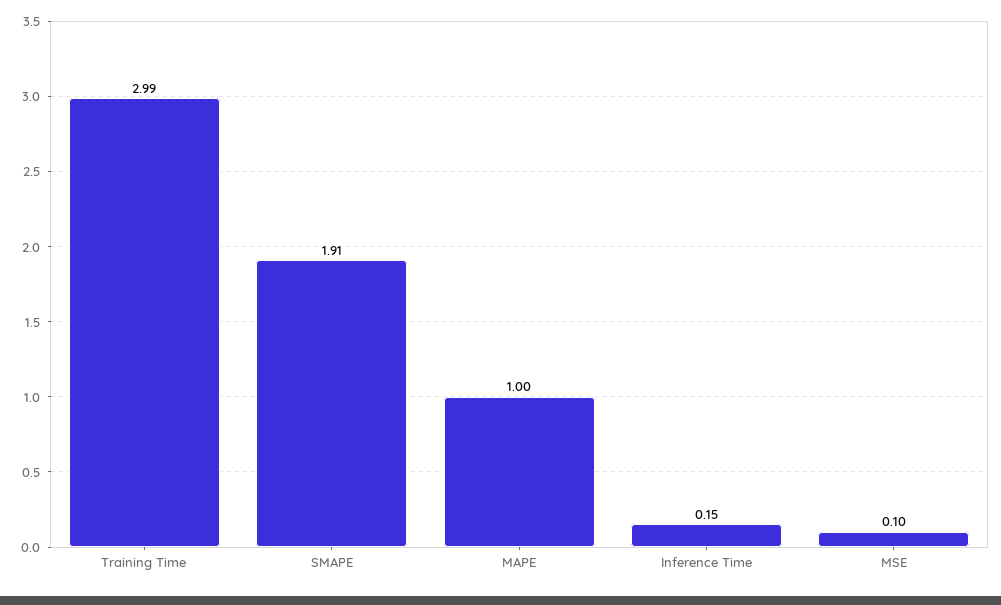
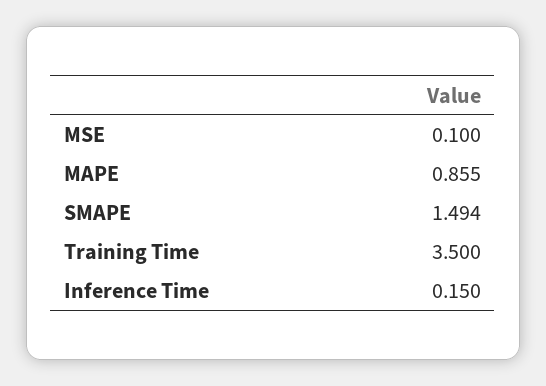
Training Time: 2.99 -> 3.5
SMAPE: 1.91 -> 1.494
MAPE: 1 -> 0.855

